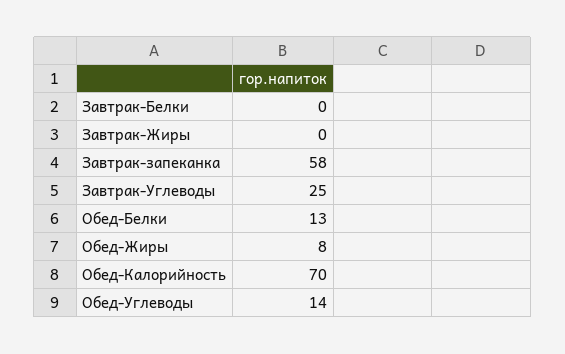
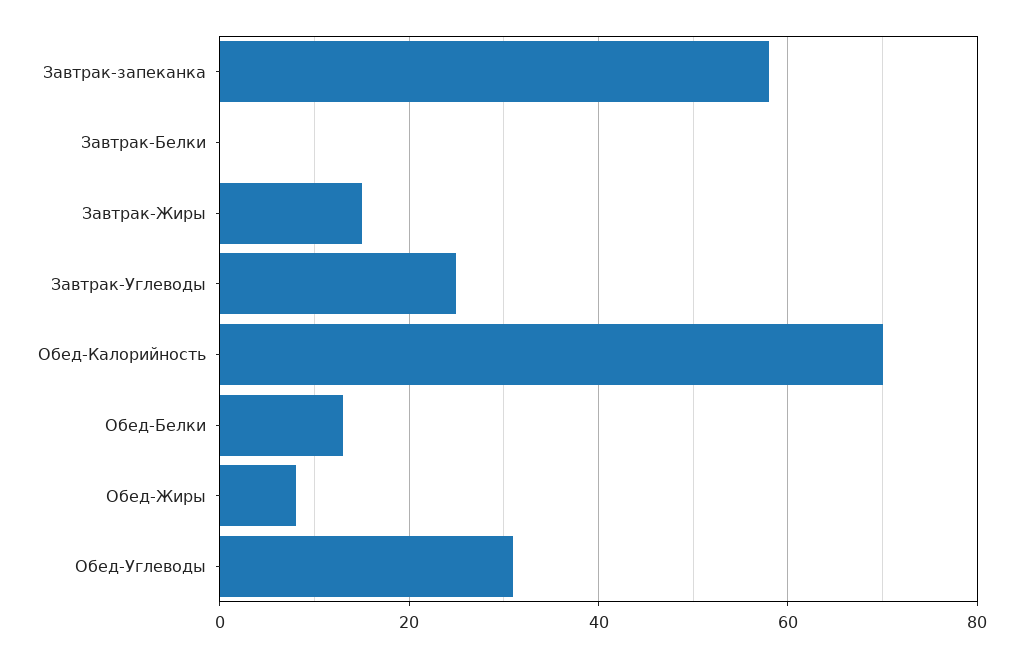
Завтрак-Жиры: 0 -> 15
Обед-Углеводы: 14 -> 30

